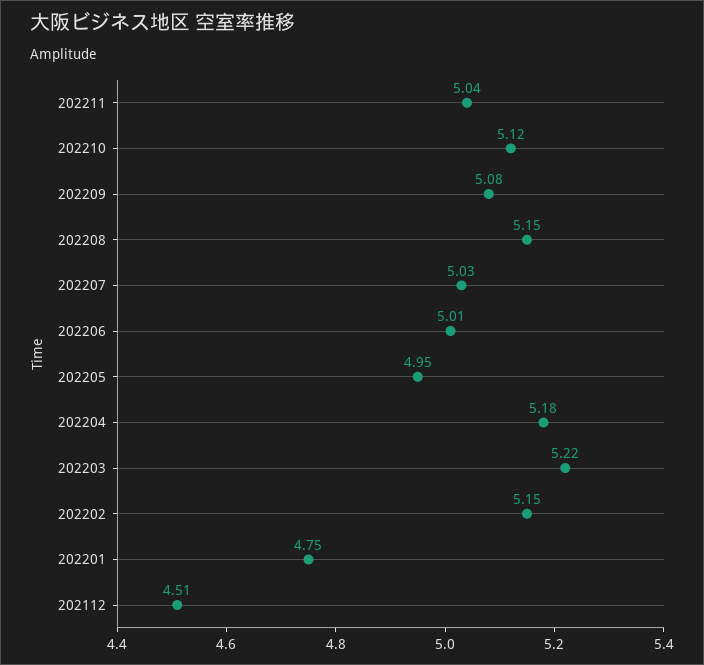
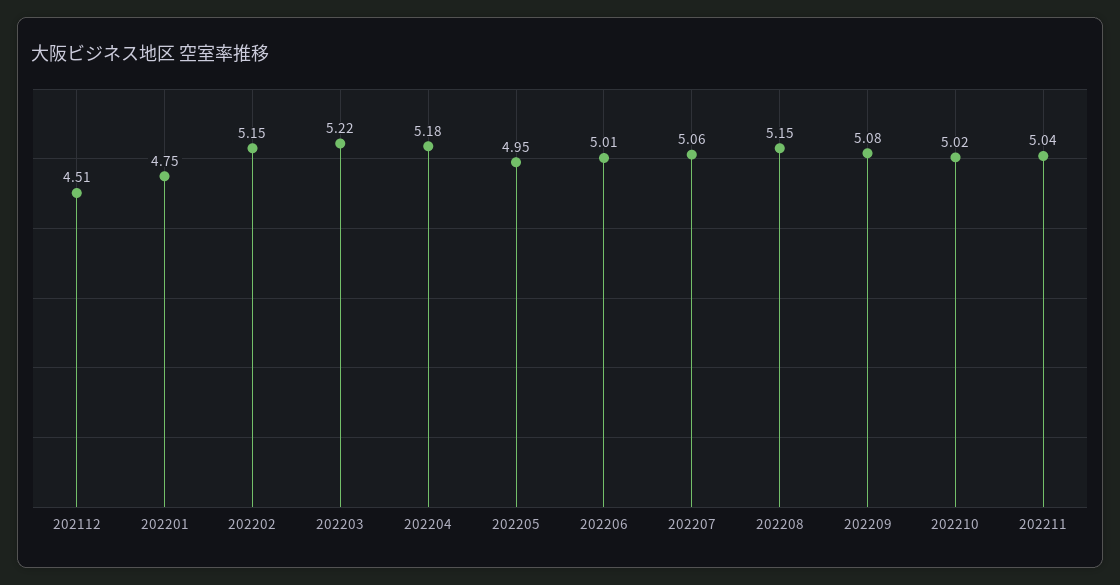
202210: 5.12 -> 5.02
202207: 5.03 -> 5.06

